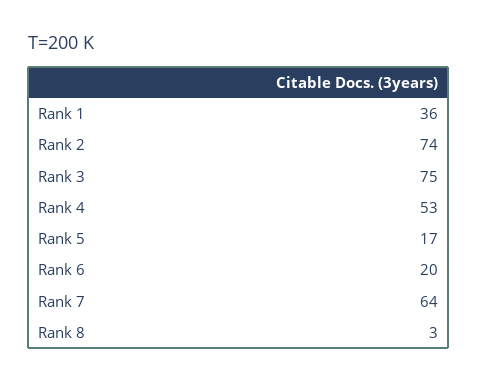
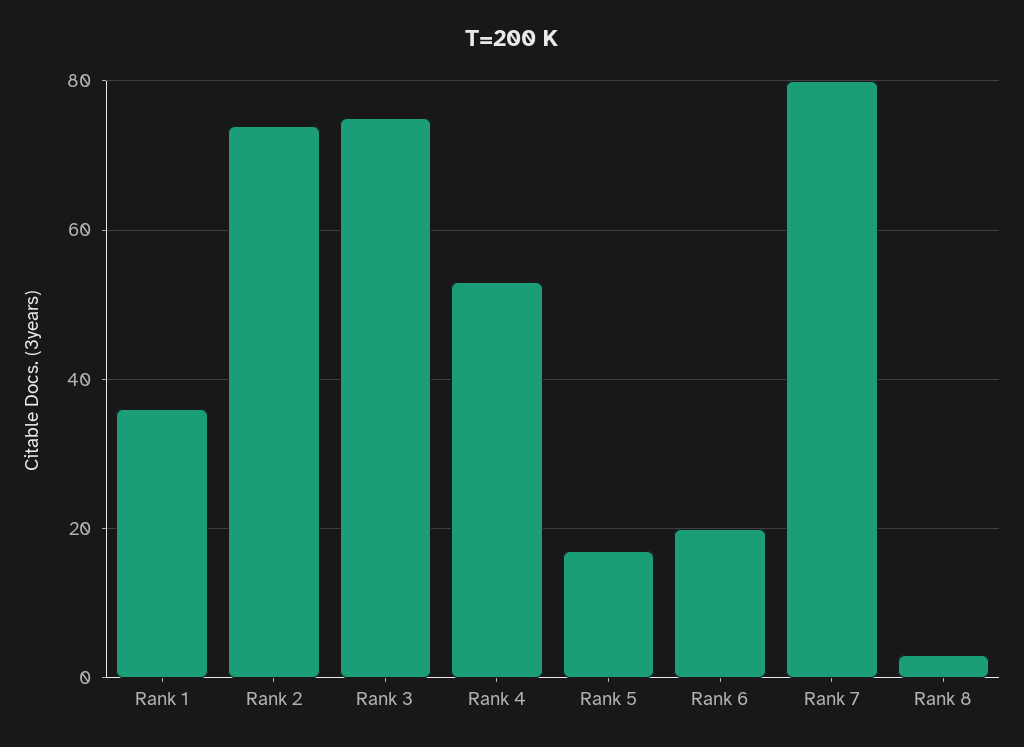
Rank 7: 64 -> 80

